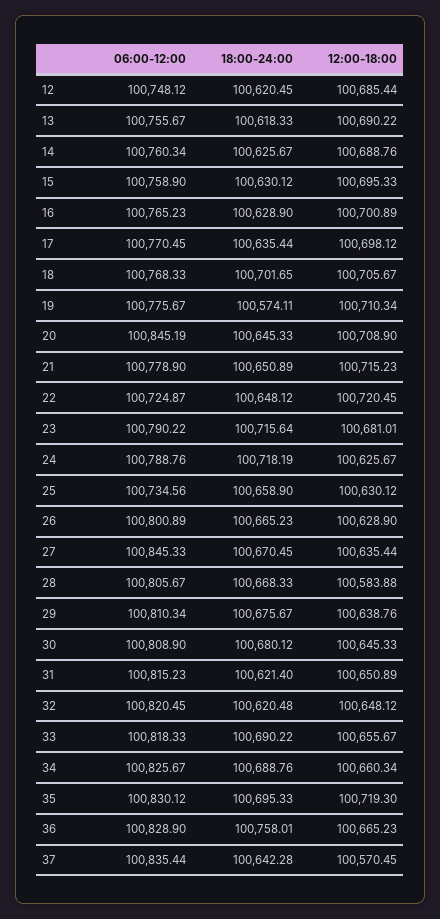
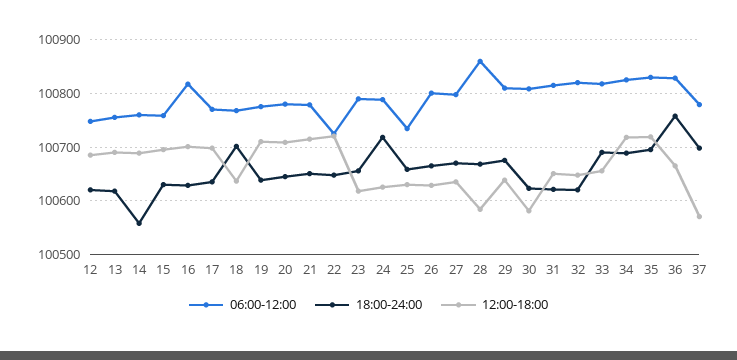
18:00-24:00, 14: 100625.67 -> 100560
06:00-12:00, 16: 100765.23 -> 100820
12:00-18:00, 18: 100705.67 -> 100640
18:00-24:00, 19: 100574.11 -> 100640
06:00-12:00, 20: 100845.19 -> 100780
18:00-24:00, 23: 100715.64 -> 100660
12:00-18:00, 23: 100681.01 -> 100620
06:00-12:00, 27: 100845.33 -> 100800
06:00-12:00, 28: 100805.67 -> 100860
18:00-24:00, 30: 100680.12 -> 100620
12:00-18:00, 30: 100645.33 -> 100580
12:00-18:00, 34: 100660.34 -> 100720
06:00-12:00, 37: 100835.44 -> 100780
18:00-24:00, 37: 100642.28 -> 100700

